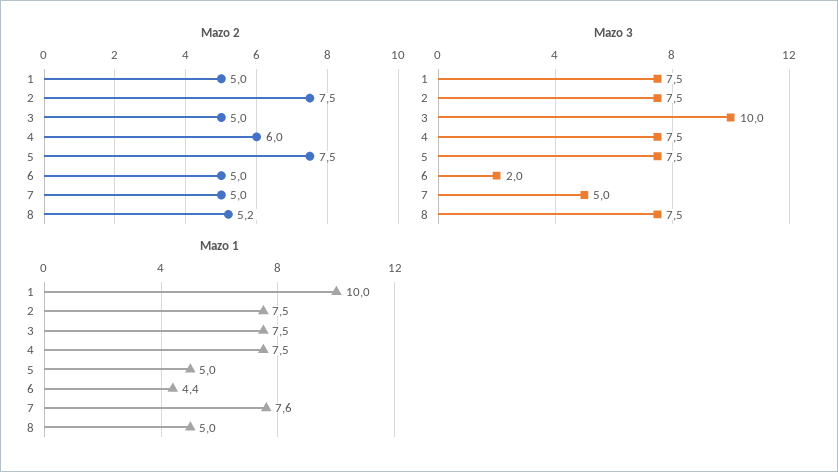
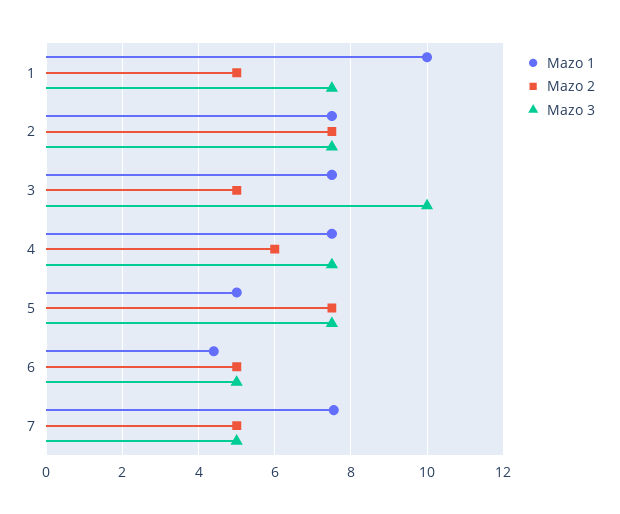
Mazo 2, 8: 5.2 -> none
Mazo 3, 6: 2 -> 5
Mazo 3, 8: 7.5 -> none
Mazo 1, 8: 5 -> none

